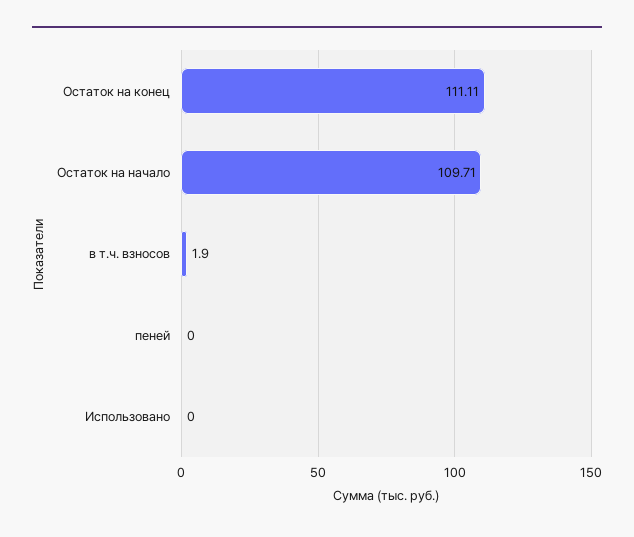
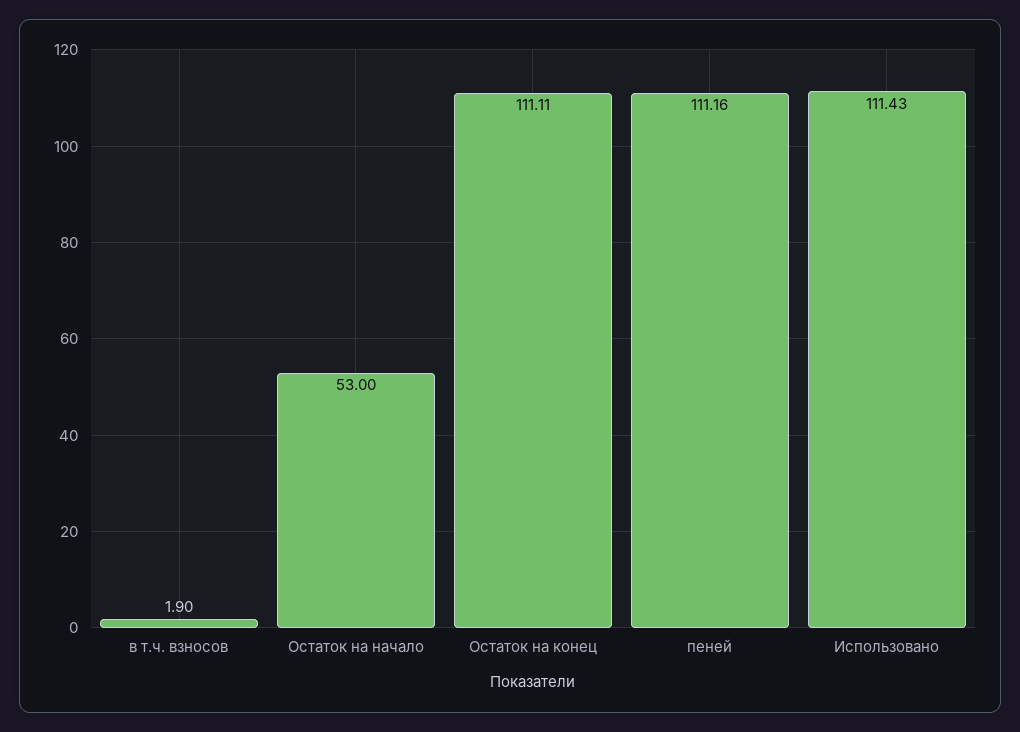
Остаток на начало: 109.71 -> 53
пеней: 0 -> 111.16
Использовано: 0 -> 111.43

